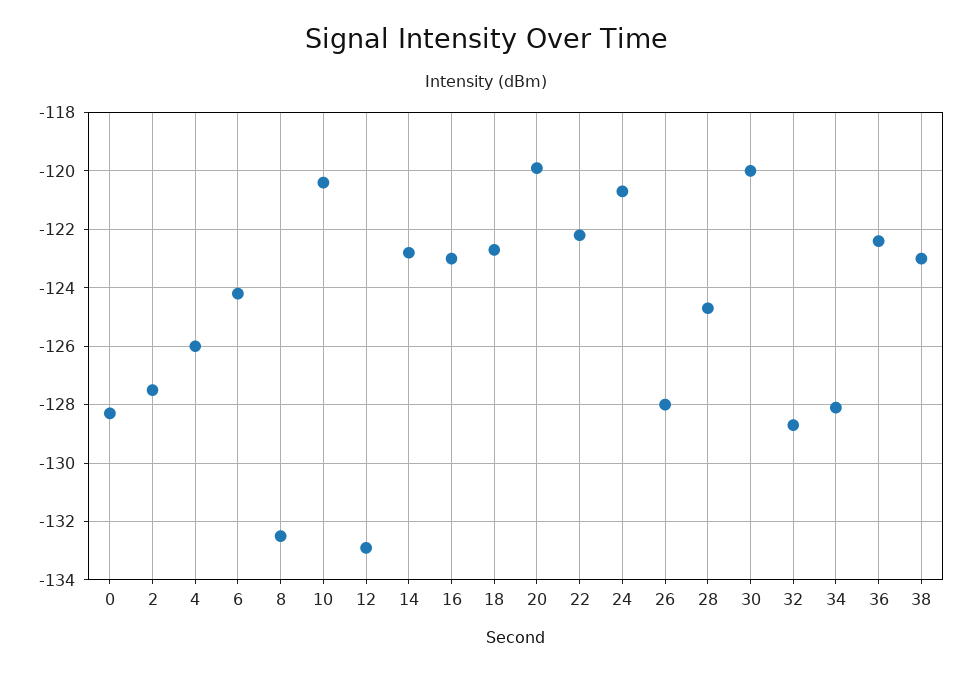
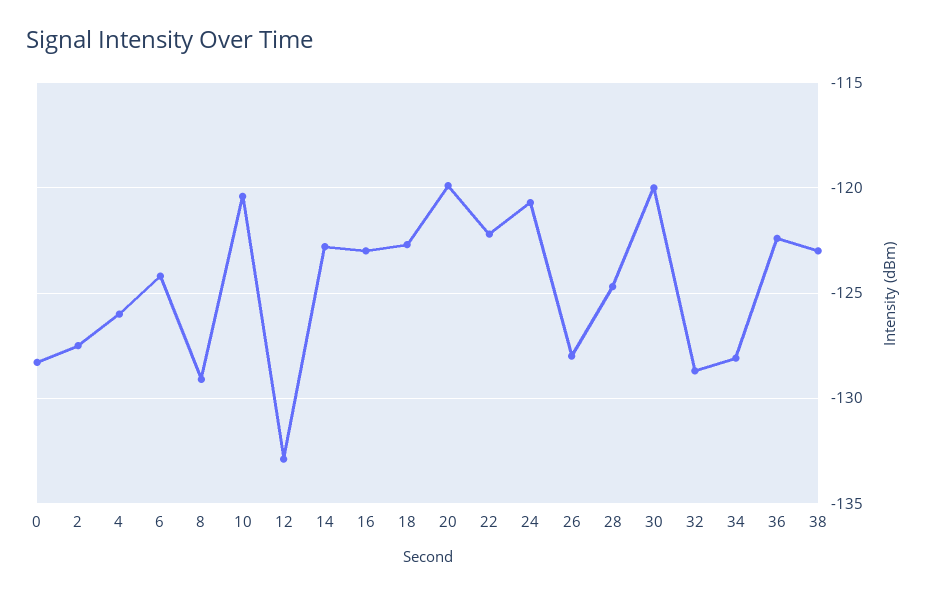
8: -132.5 -> -129

